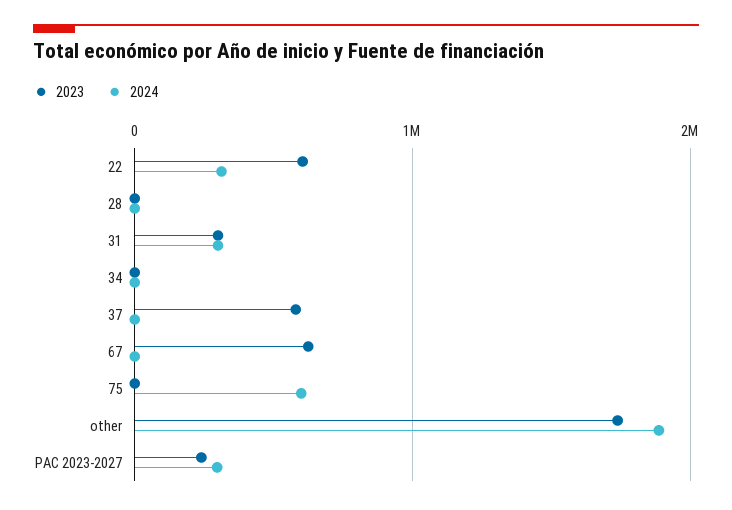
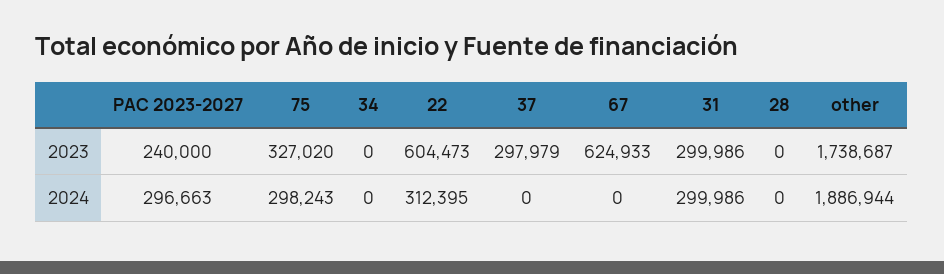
2023, 37: 600000 -> 297979
2023, 75: 0 -> 327020
2024, 75: 600000 -> 298243

